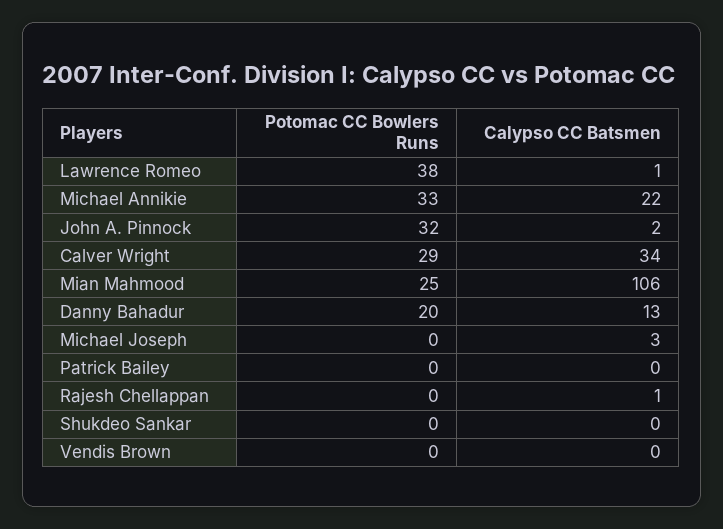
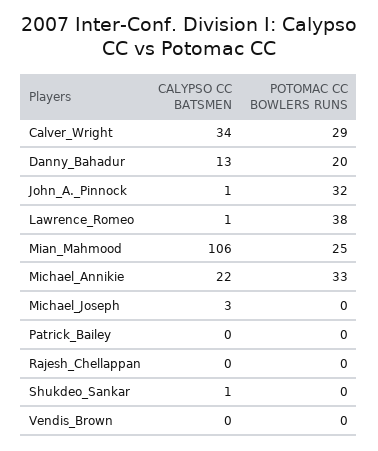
Calypso CC Batsmen, John A. Pinnock: 2 -> 1
Calypso CC Batsmen, Rajesh Chellappan: 1 -> 0
Calypso CC Batsmen, Shukdeo Sankar: 0 -> 1

